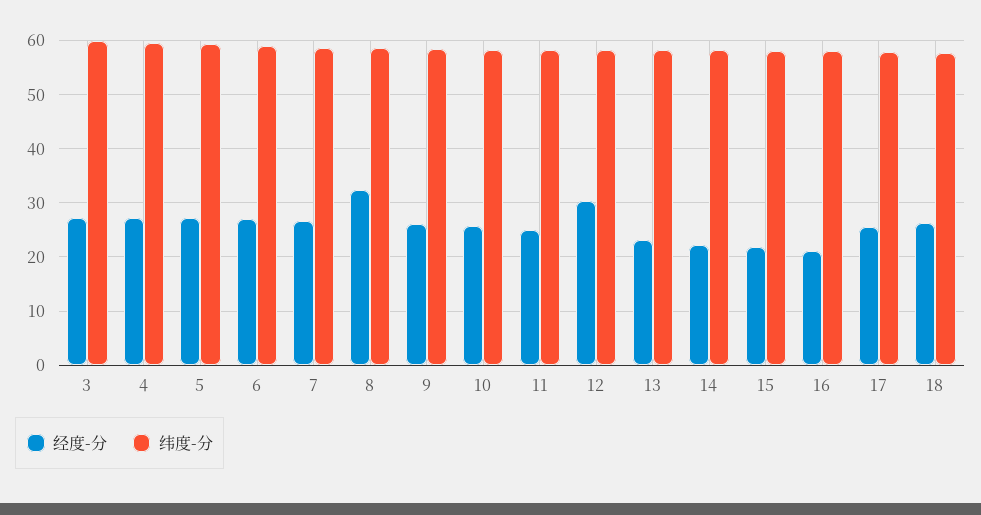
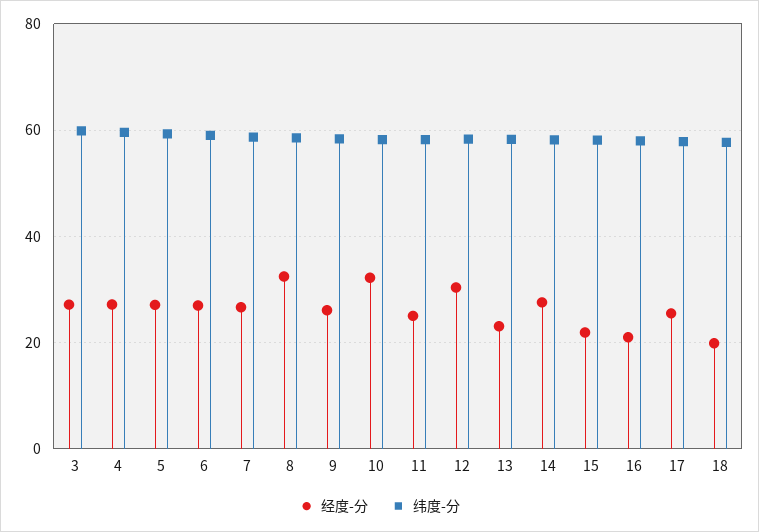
经度-分, 10: 26 -> 32
经度-分, 14: 22 -> 28
经度-分, 18: 26 -> 20

